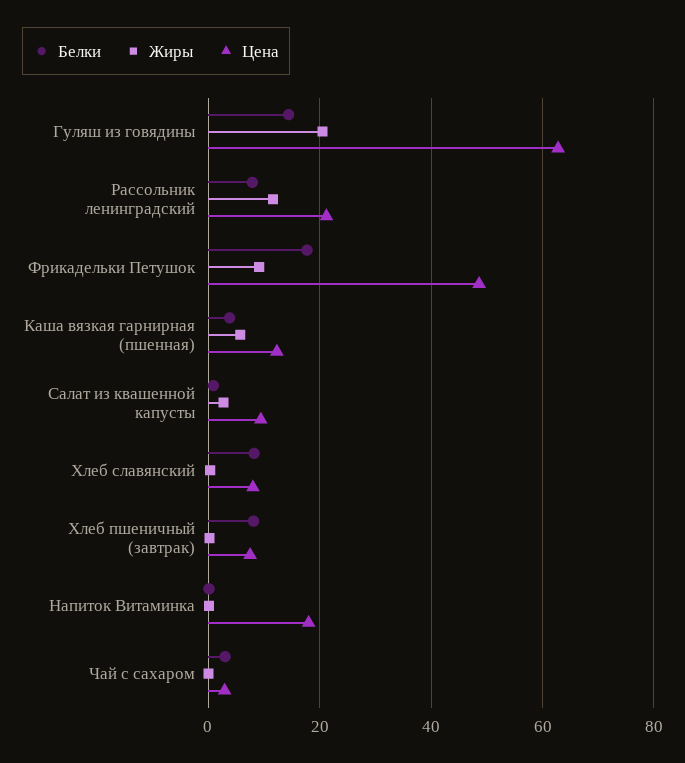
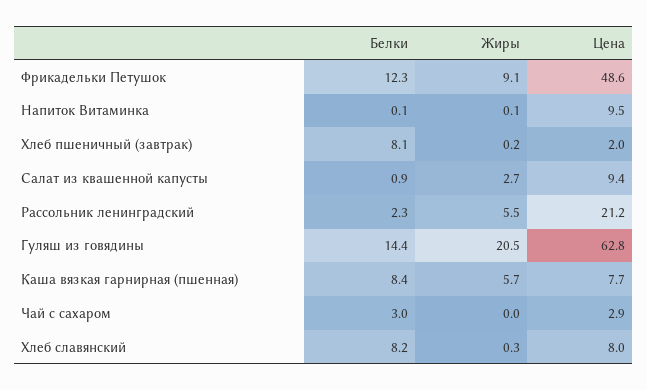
Белки, Рассольник ленинградский: 8 -> 2.3
Жиры, Рассольник ленинградский: 12 -> 5.5
Белки, Фрикадельки Петушок: 18 -> 12.3
Белки, Каша вязкая гарнирная (пшенная): 4 -> 8.4
Цена, Каша вязкая гарнирная (пшенная): 12 -> 7.7
Цена, Хлеб пшеничный (завтрак): 8 -> 2
Цена, Напиток Витаминка: 18 -> 9.5

